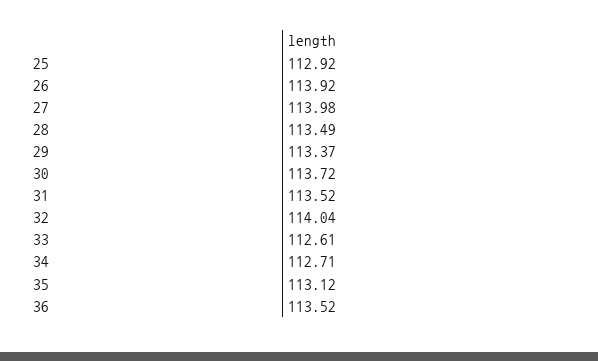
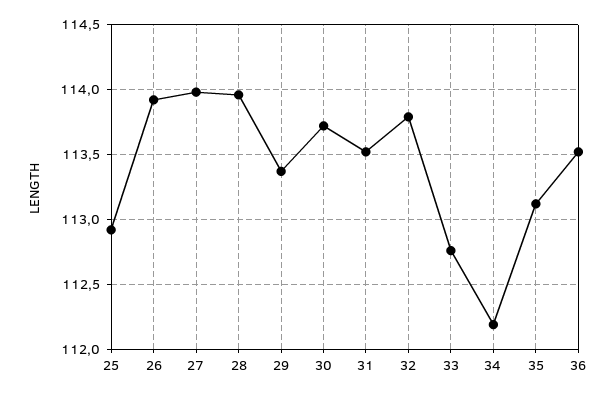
28: 113.49 -> 113.95
32: 114.04 -> 113.8
33: 112.61 -> 112.75
34: 112.71 -> 112.2

